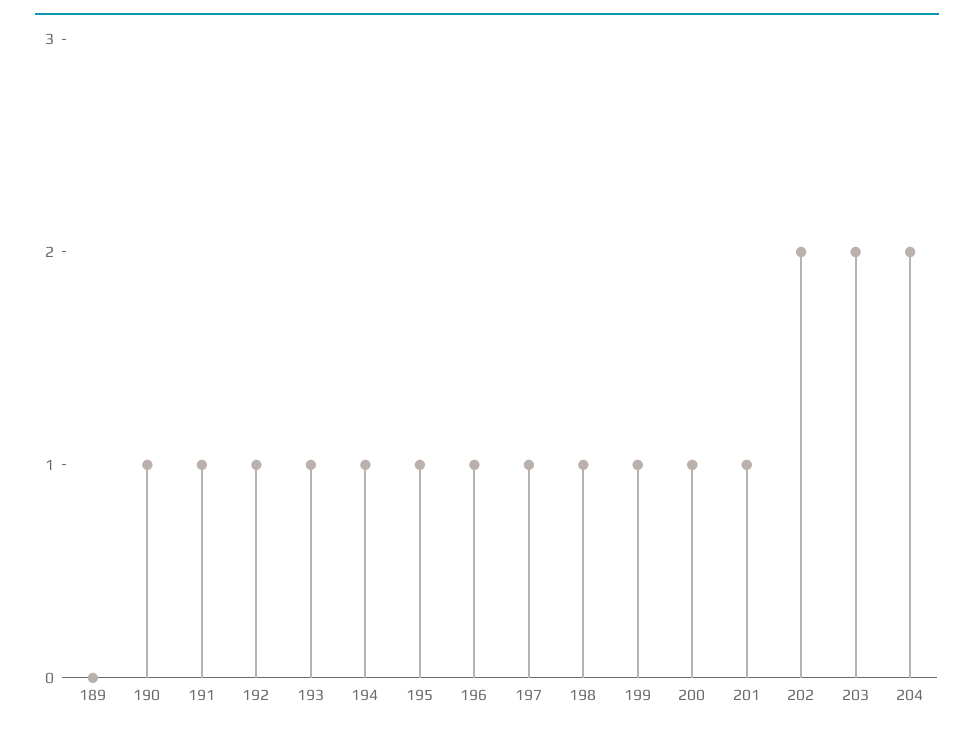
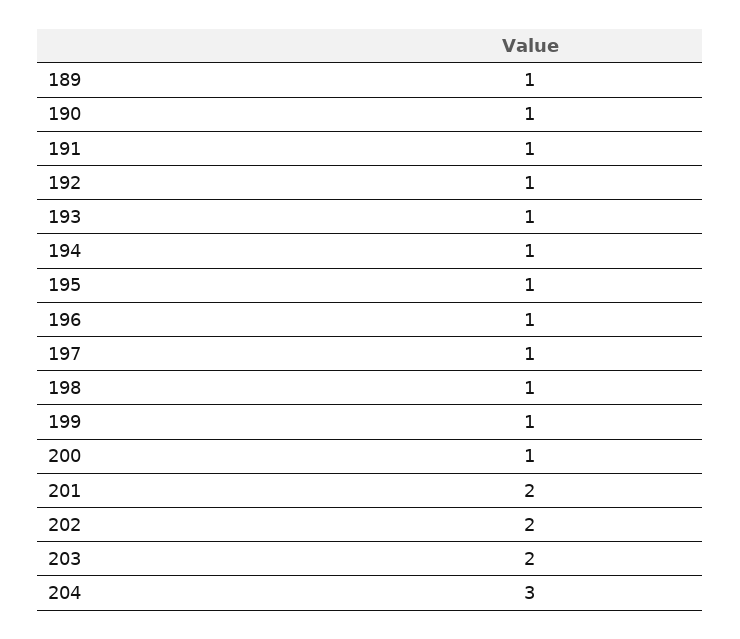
189: 0 -> 1
201: 1 -> 2
204: 2 -> 3

